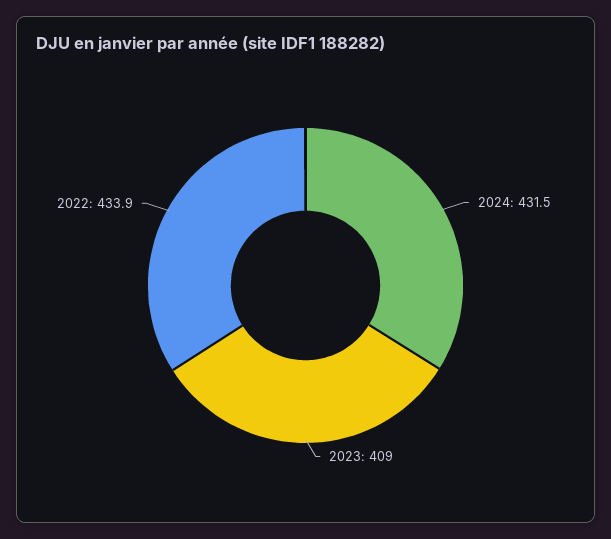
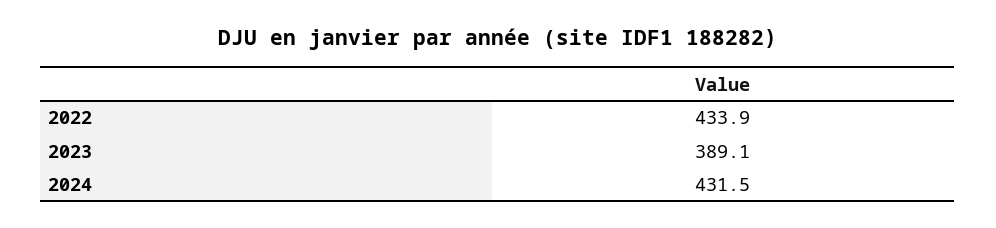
2023: 409 -> 389.1

